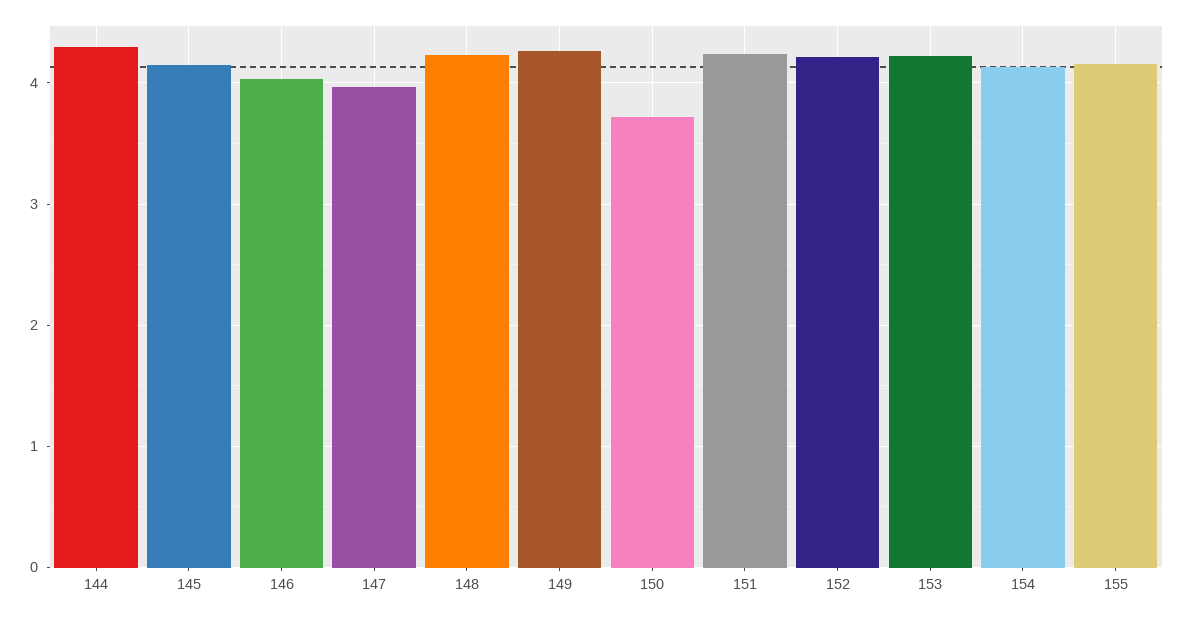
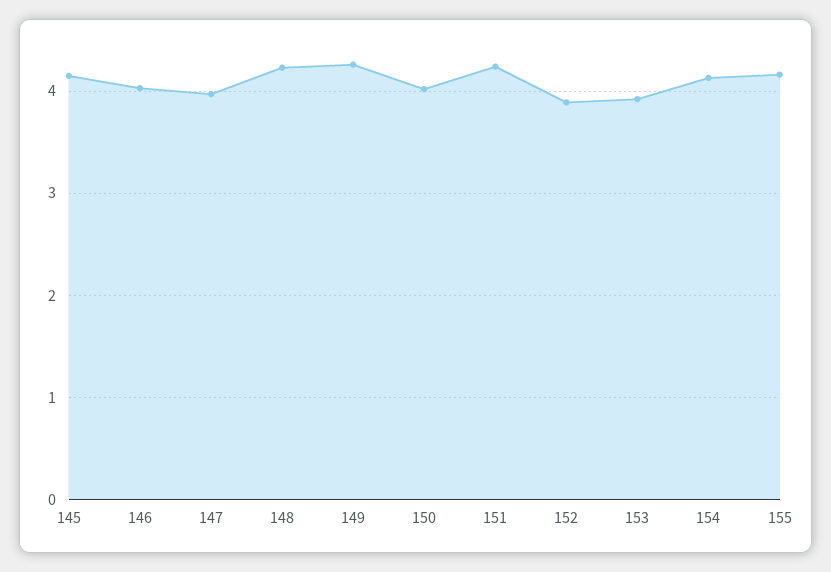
144: 4.3 -> none
150: 3.7 -> 4
152: 4.2 -> 3.9
153: 4.2 -> 3.9

